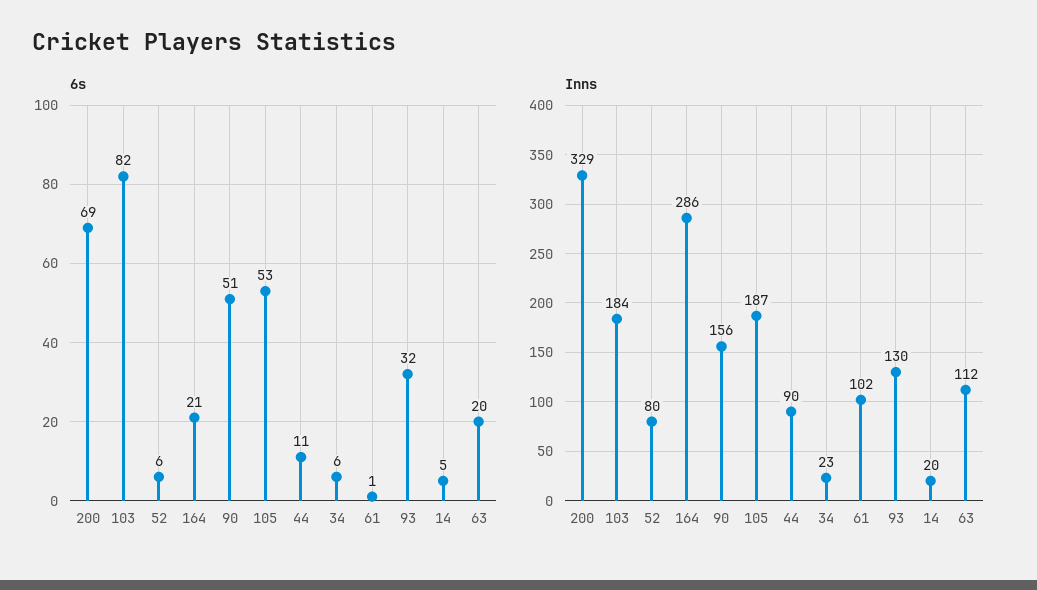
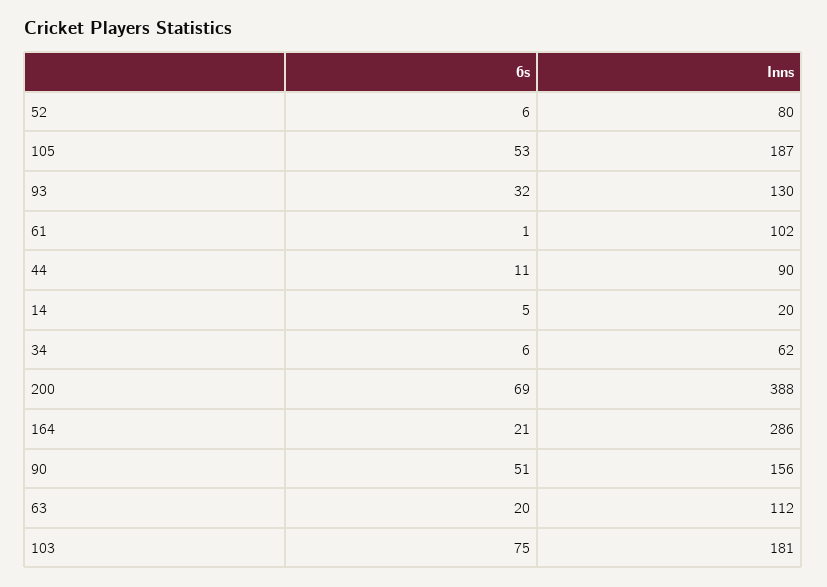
6s, 103: 82 -> 75
Inns, 200: 329 -> 388
Inns, 103: 184 -> 181
Inns, 34: 23 -> 62

